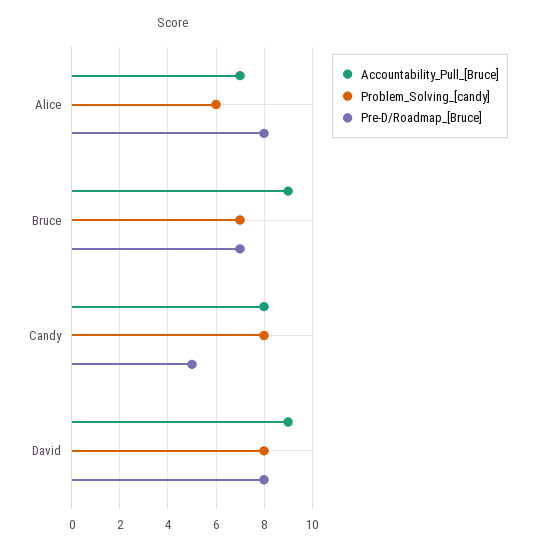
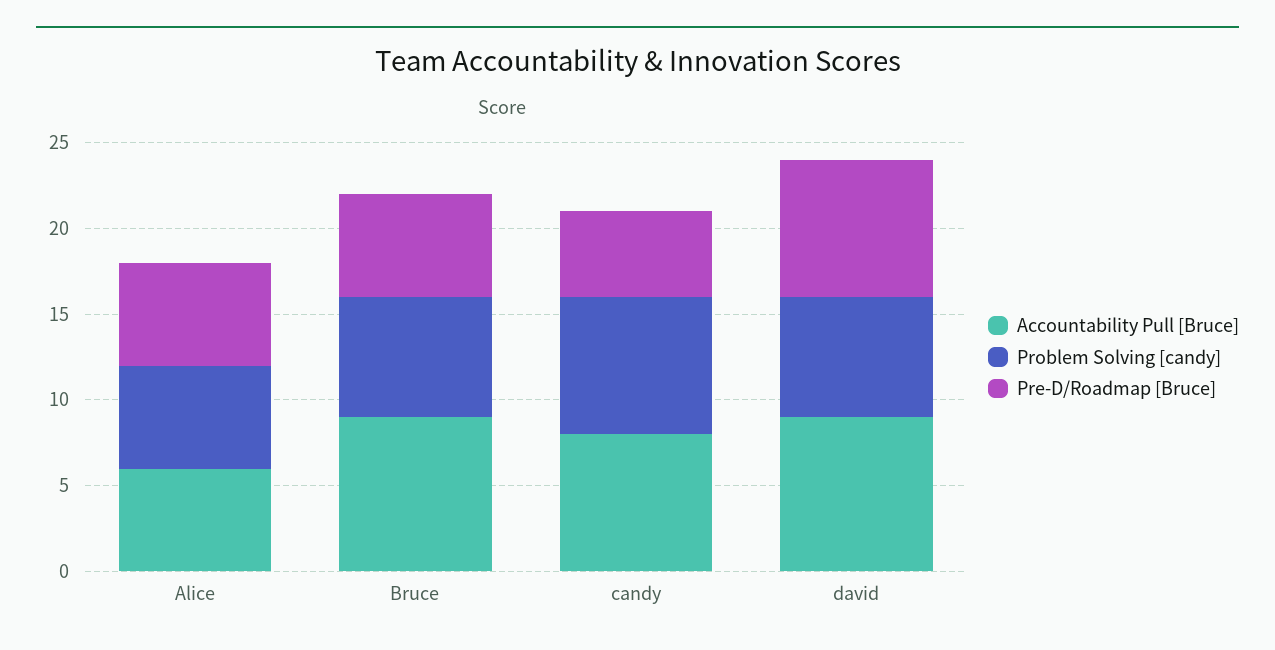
Accountability_Pull_[Bruce], Alice: 7 -> 6
Pre-D/Roadmap_[Bruce], Alice: 8 -> 6
Pre-D/Roadmap_[Bruce], Bruce: 7 -> 6
Problem_Solving_[candy], David: 8 -> 7

